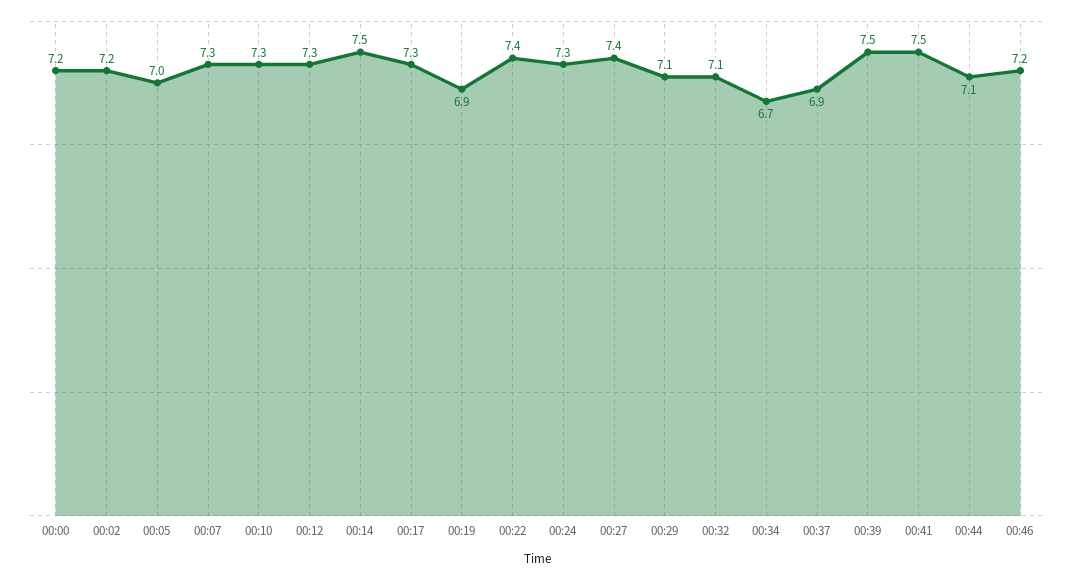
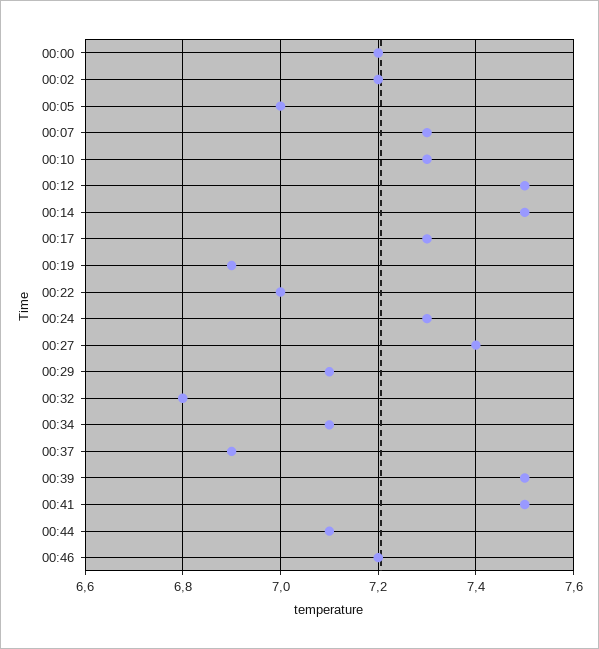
00:12: 7.3 -> 7.5
00:22: 7.4 -> 7
00:32: 7.1 -> 6.8
00:34: 6.7 -> 7.1

